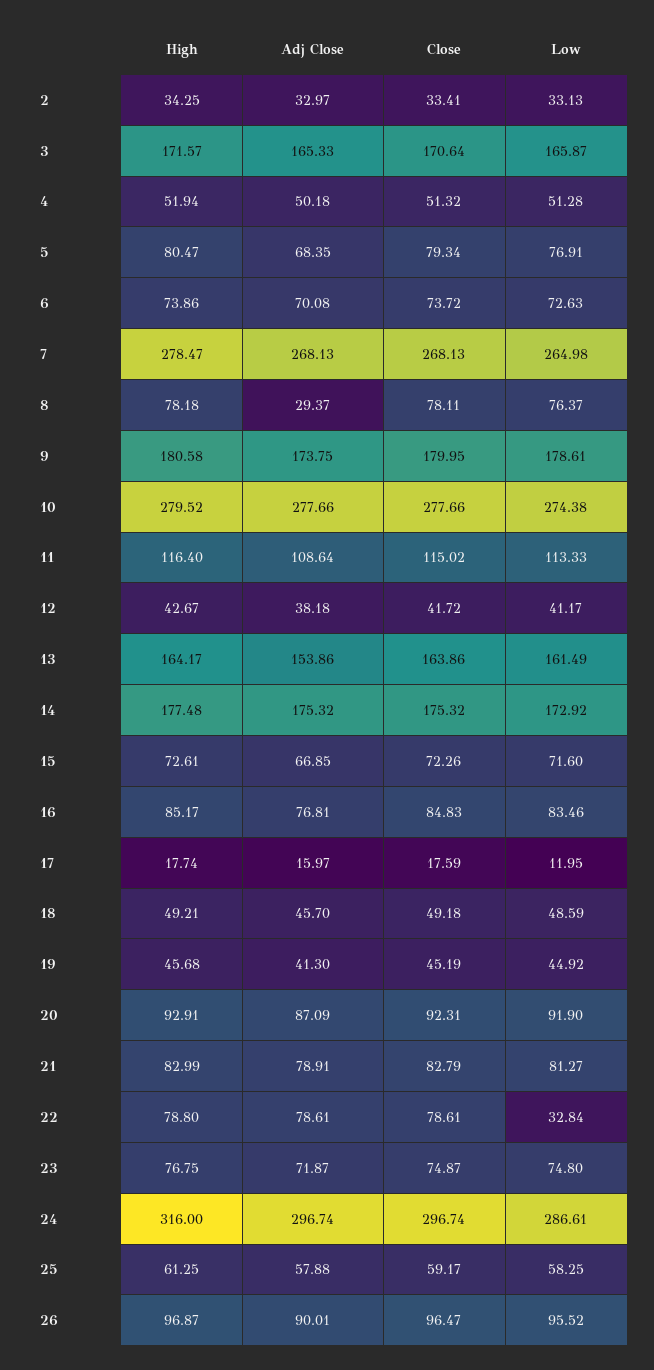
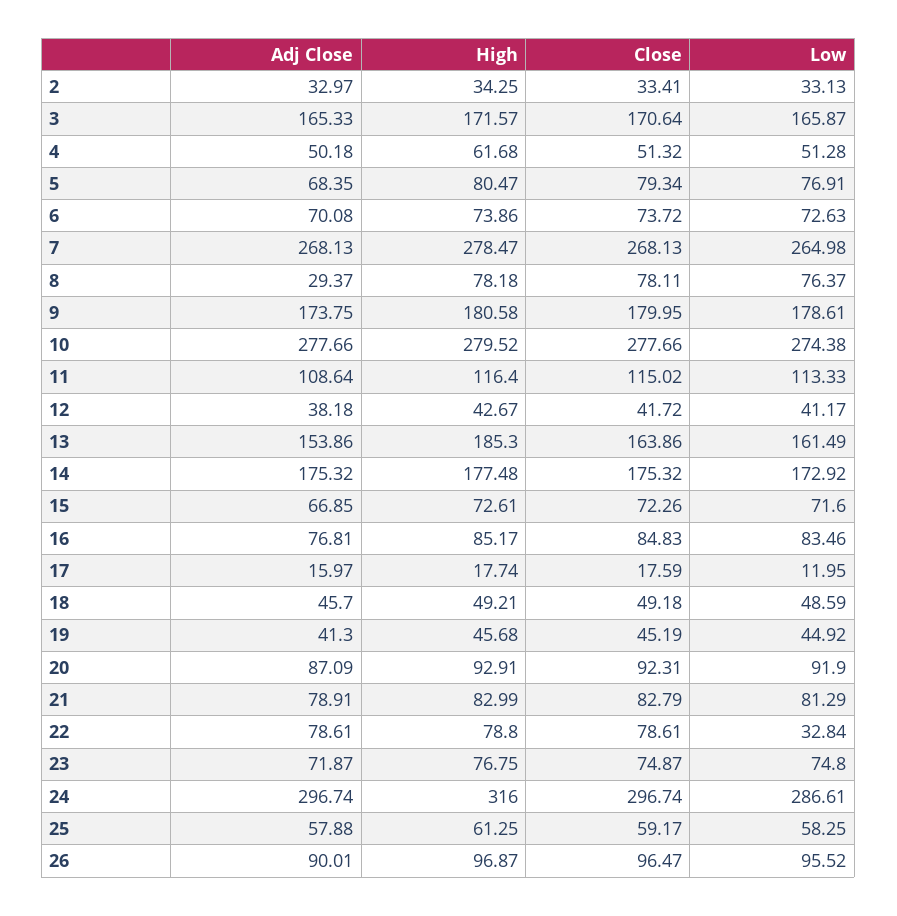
High, 4: 51.94 -> 61.68
High, 13: 164.17 -> 185.3
Low, 21: 81.27 -> 81.29

